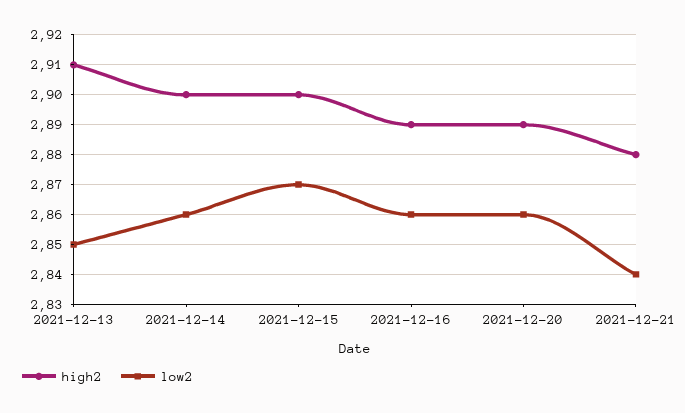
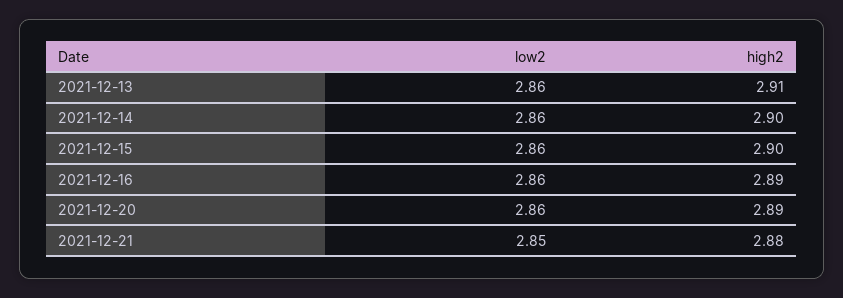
low2, 2021-12-13: 2.85 -> 2.86
low2, 2021-12-15: 2.87 -> 2.86
low2, 2021-12-21: 2.84 -> 2.85

